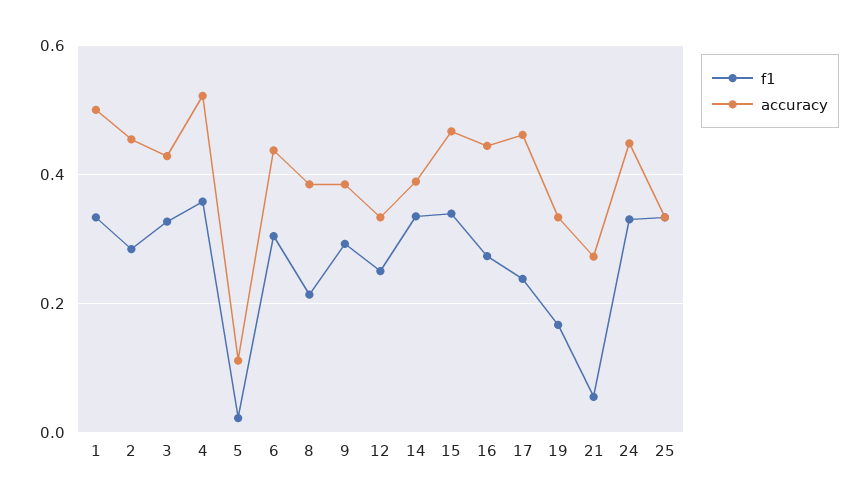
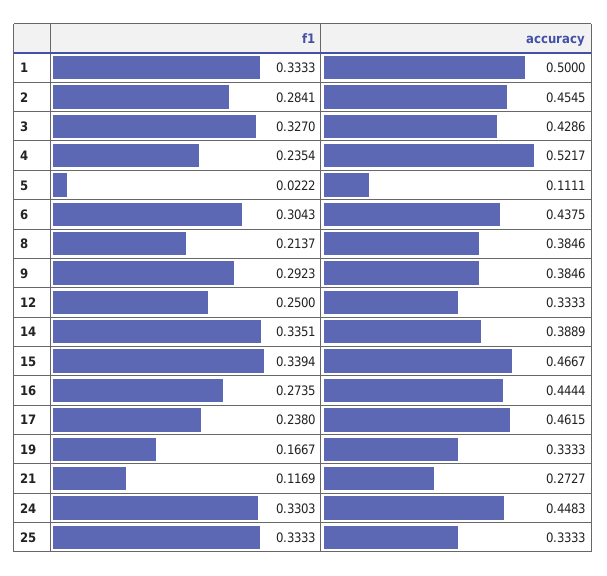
f1, 4: 0.36 -> 0.2354
f1, 21: 0.06 -> 0.1169

